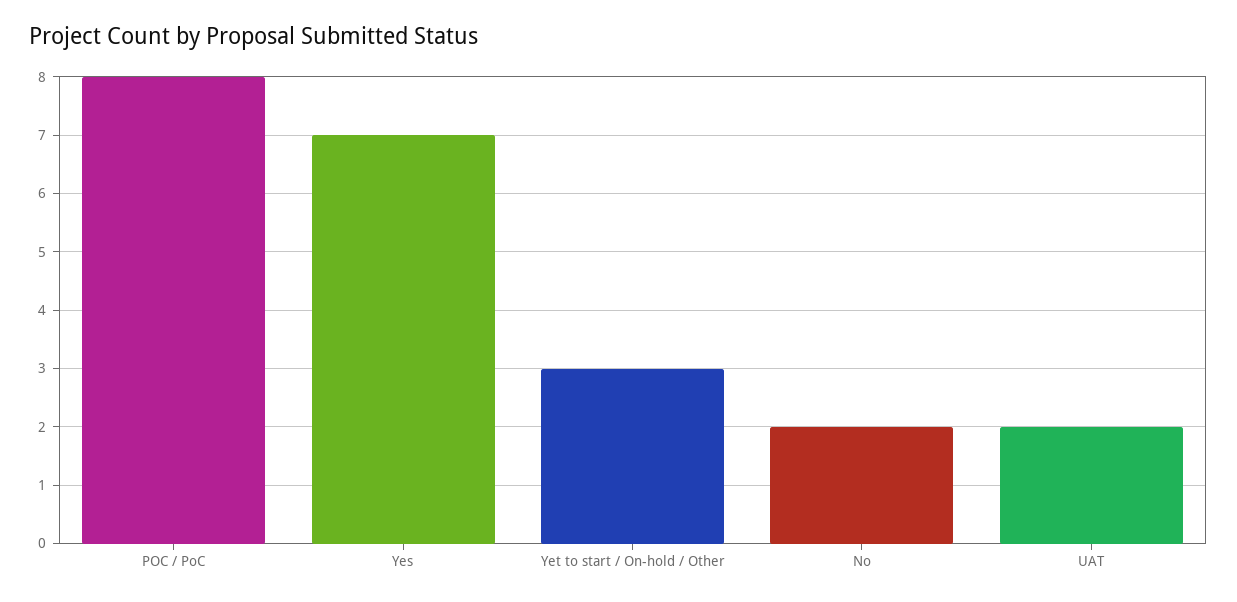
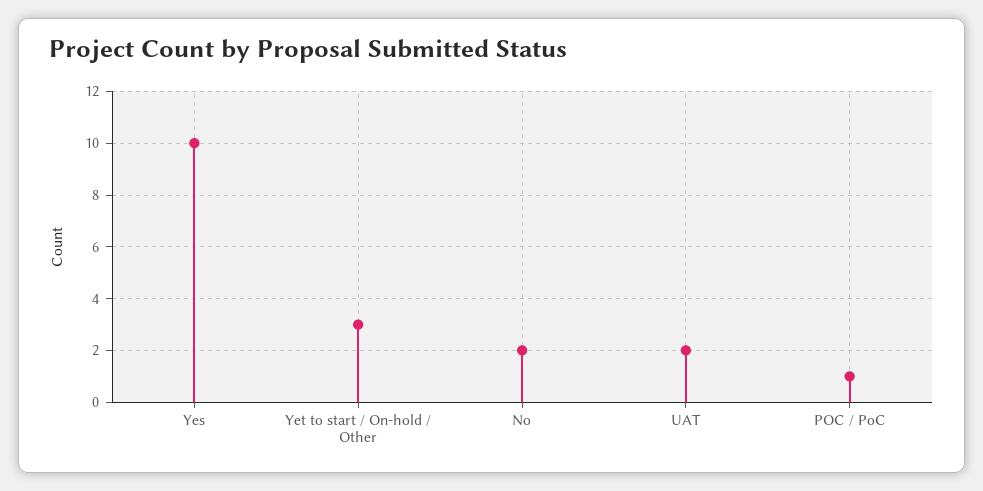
POC / PoC: 8 -> 1
Yes: 7 -> 10

